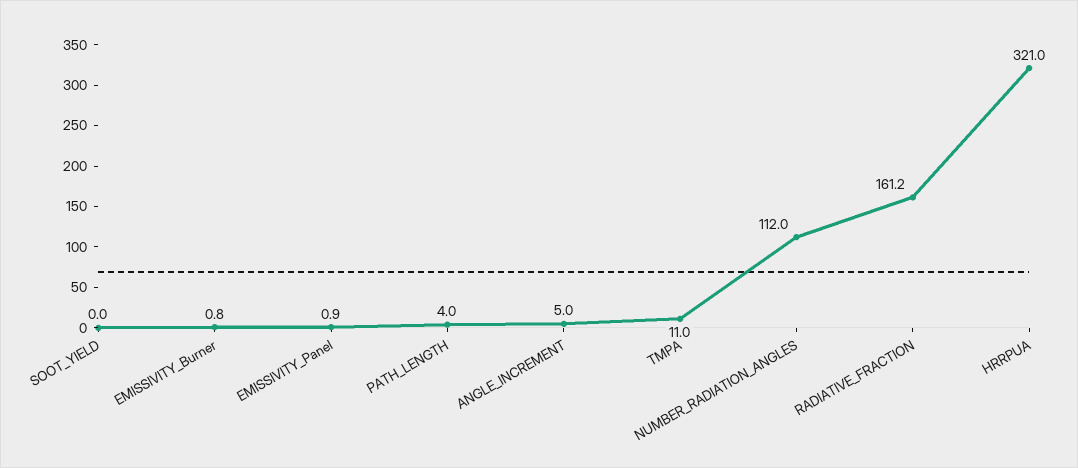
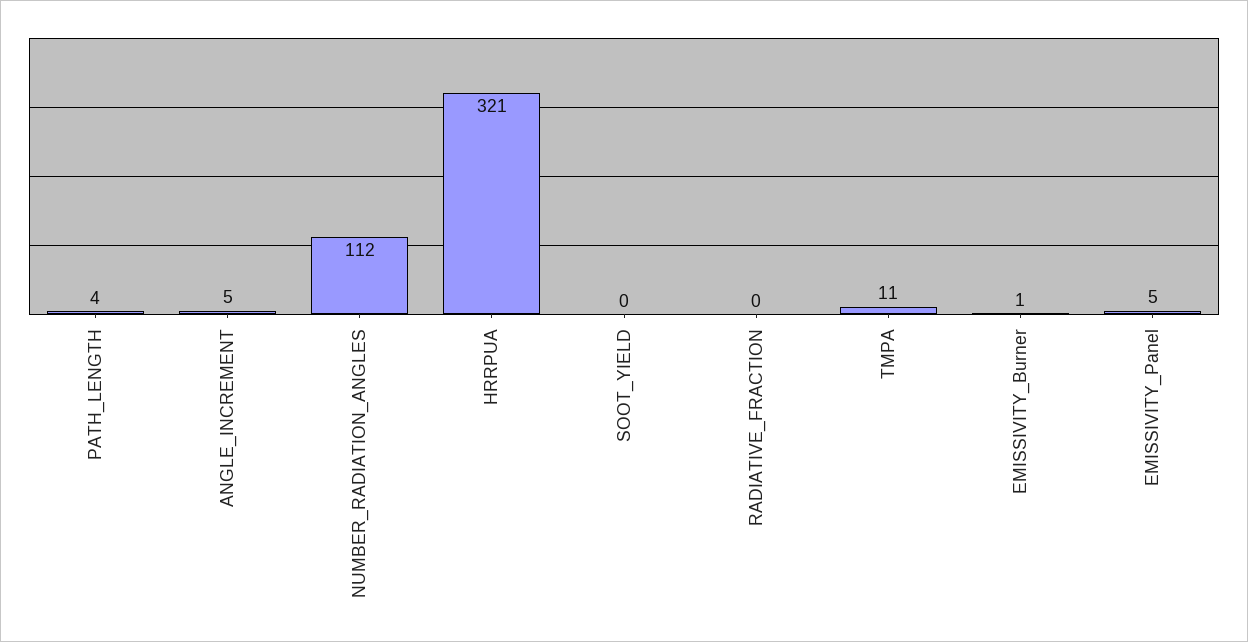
EMISSIVITY_Panel: 0.9 -> 5
RADIATIVE_FRACTION: 161.2 -> 0

